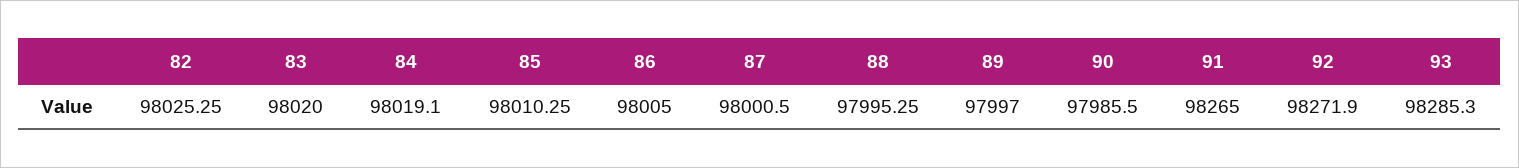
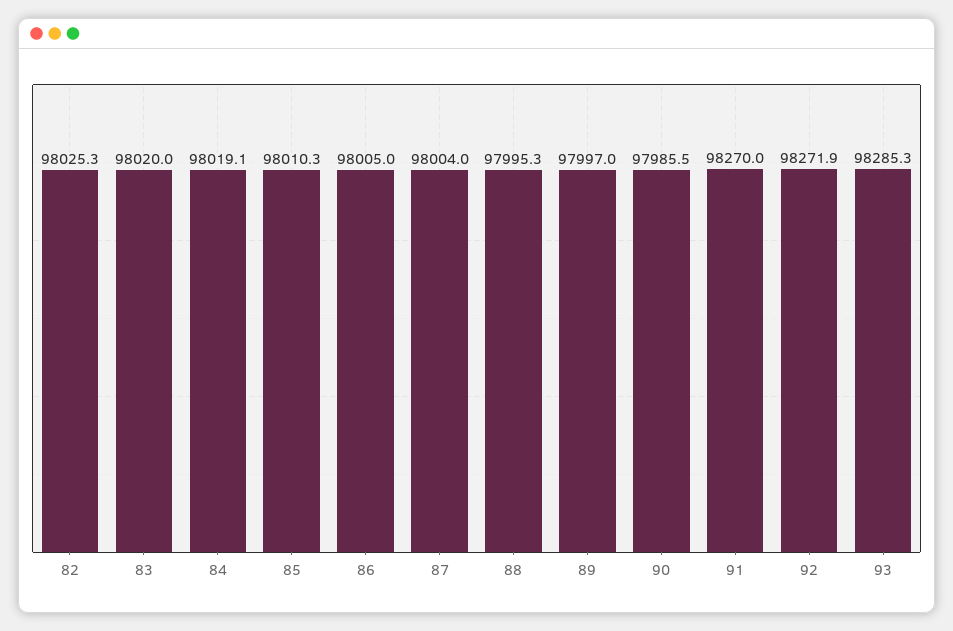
87: 98000.5 -> 98004
91: 98265 -> 98270

